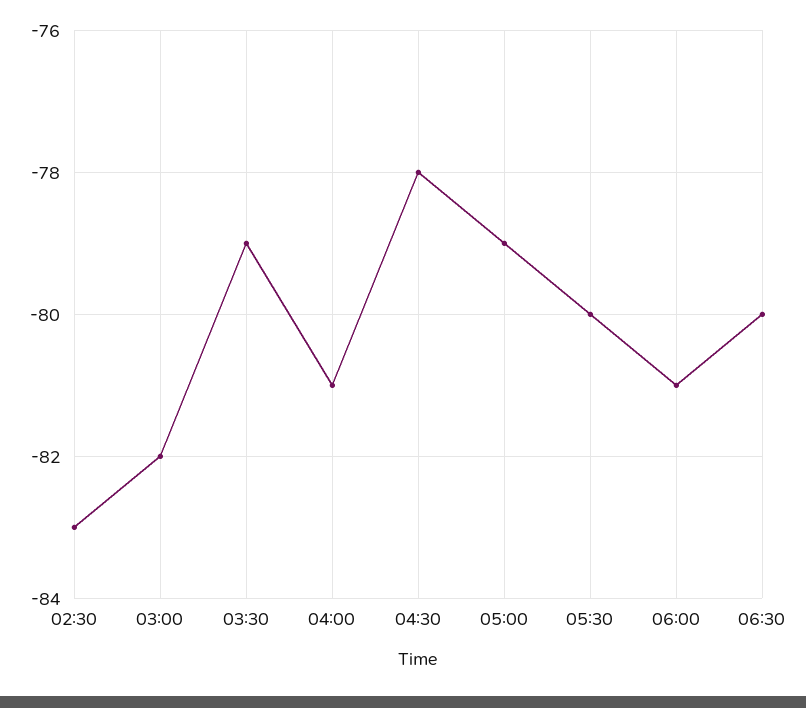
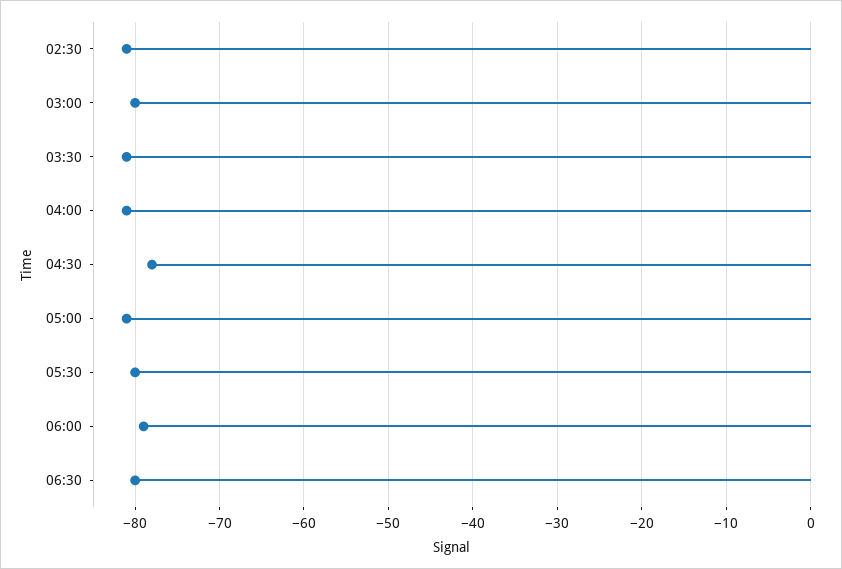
02:30: -83 -> -81
03:00: -82 -> -80
03:30: -79 -> -81
05:00: -79 -> -81
06:00: -81 -> -79

